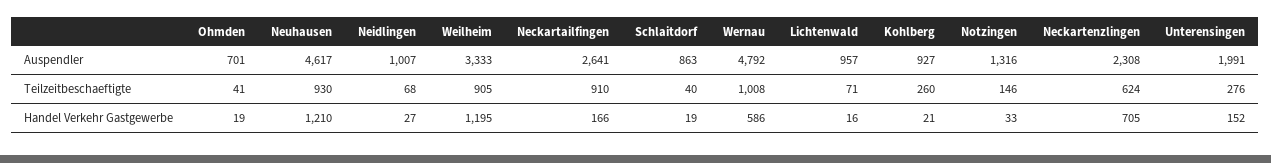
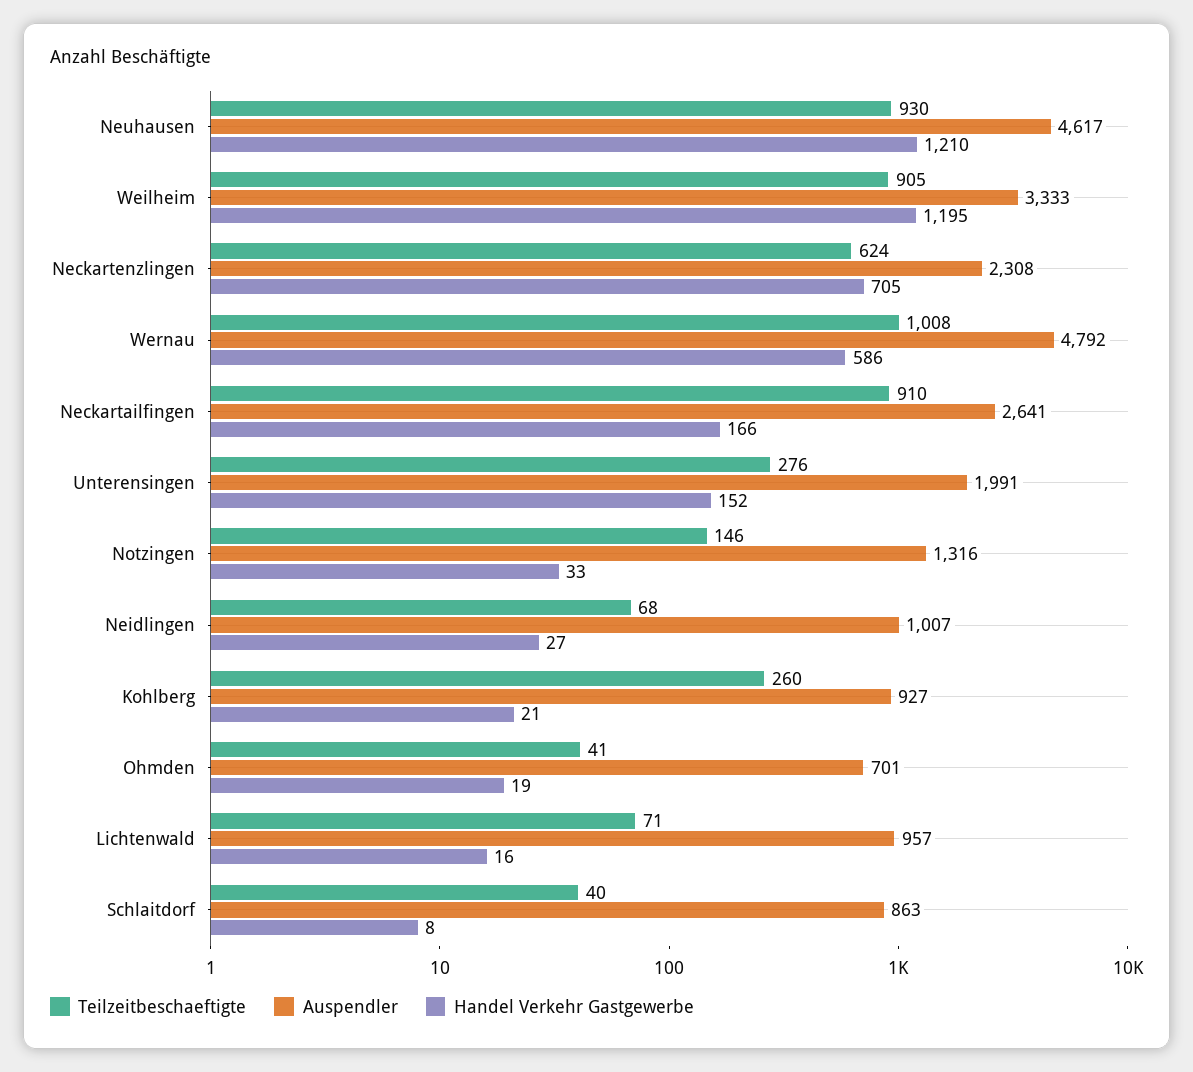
Handel Verkehr Gastgewerbe, Schlaitdorf: 19 -> 8

